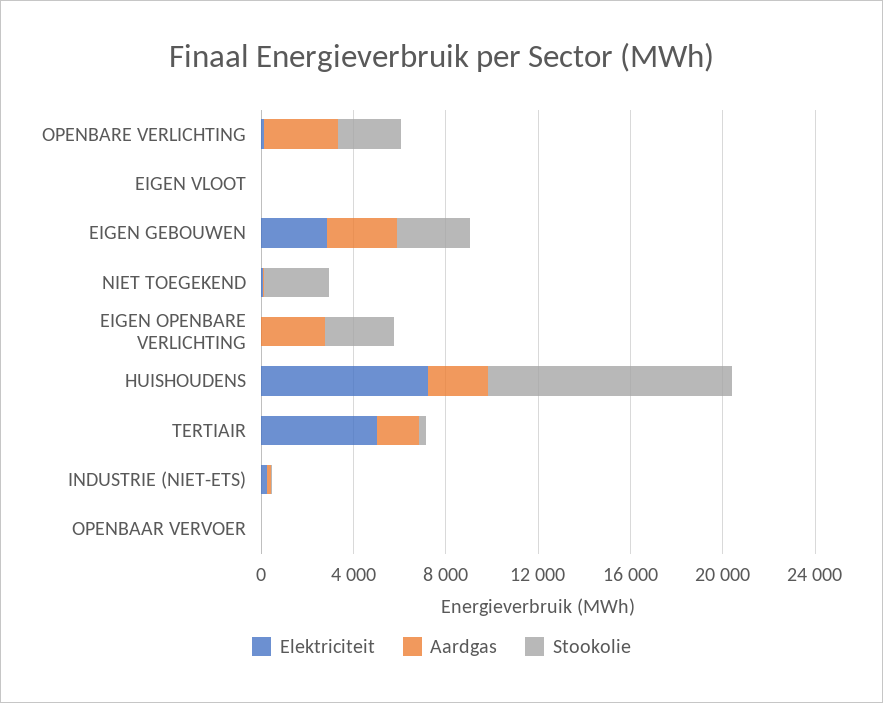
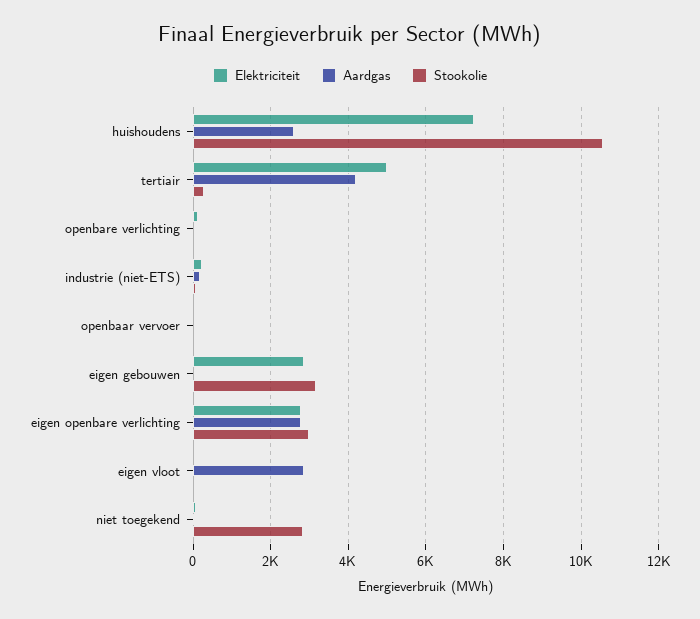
Aardgas, OPENBARE VERLICHTING: 3000 -> 0
Stookolie, OPENBARE VERLICHTING: 3000 -> 0
Aardgas, EIGEN VLOOT: 0 -> 2800
Aardgas, EIGEN GEBOUWEN: 3000 -> 0
Elektriciteit, EIGEN OPENBARE VERLICHTING: 0 -> 2800
Aardgas, TERTIAIR: 2000 -> 4200

